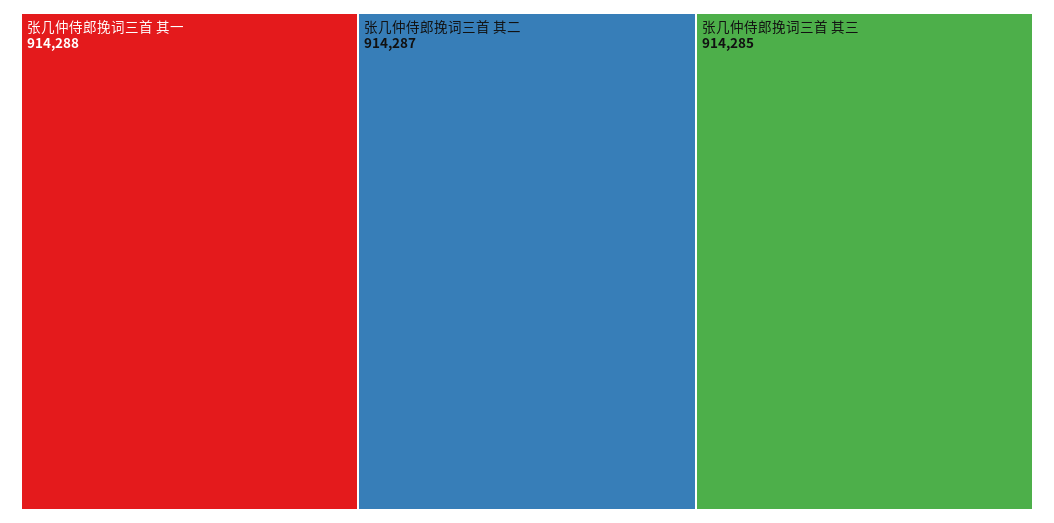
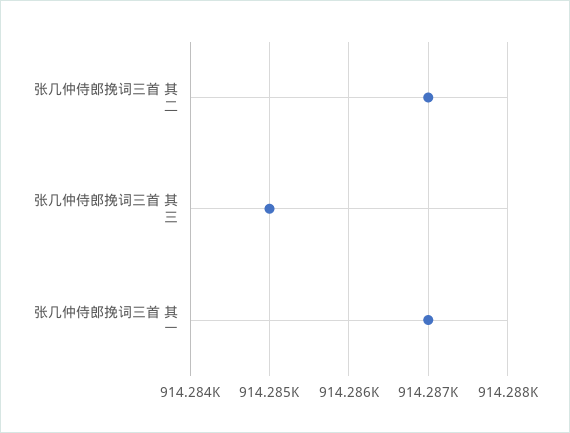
张几仲侍郎挽词三首 其一: 914288 -> 914287

